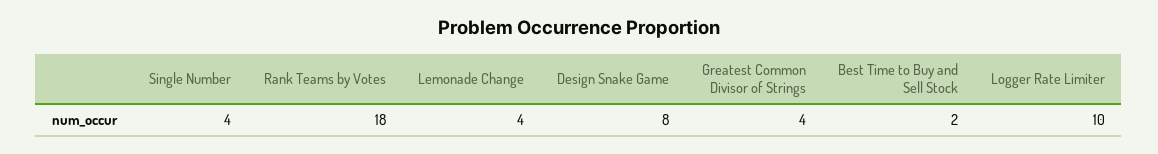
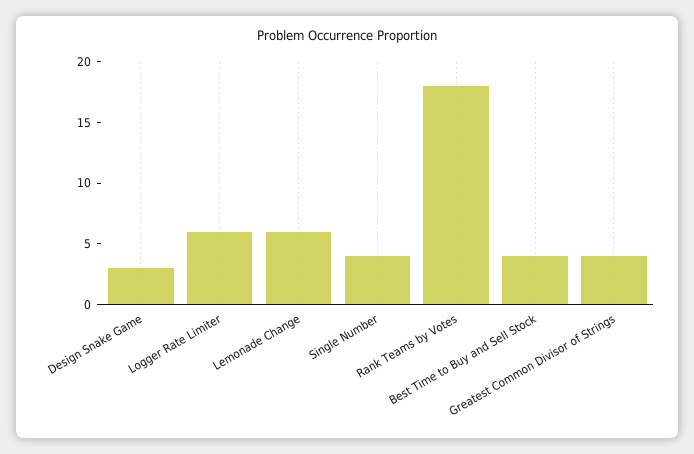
Lemonade Change: 4 -> 6
Design Snake Game: 8 -> 3
Best Time to Buy and Sell Stock: 2 -> 4
Logger Rate Limiter: 10 -> 6

